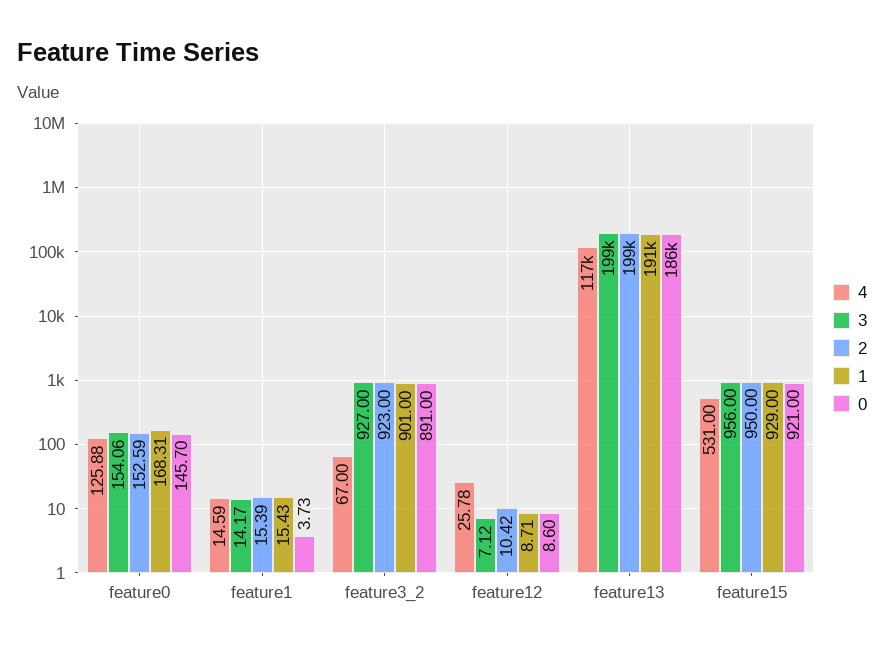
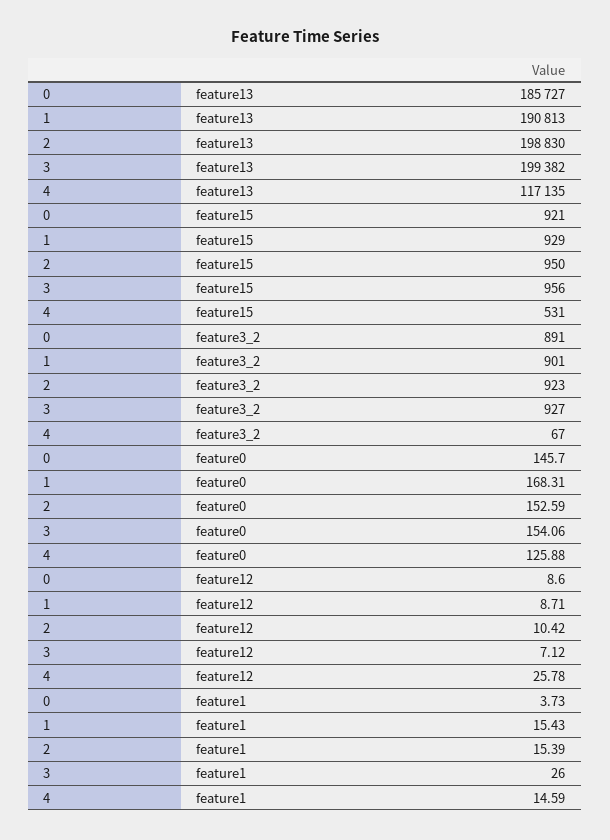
3, feature1: 14.17 -> 26

